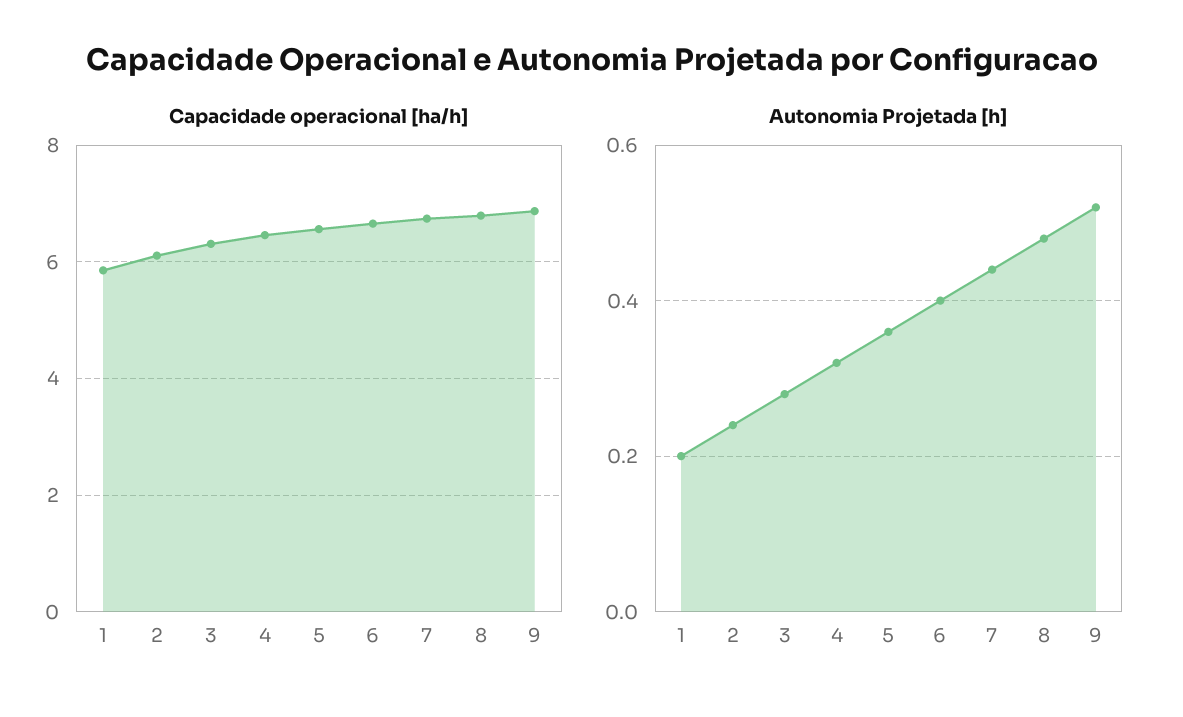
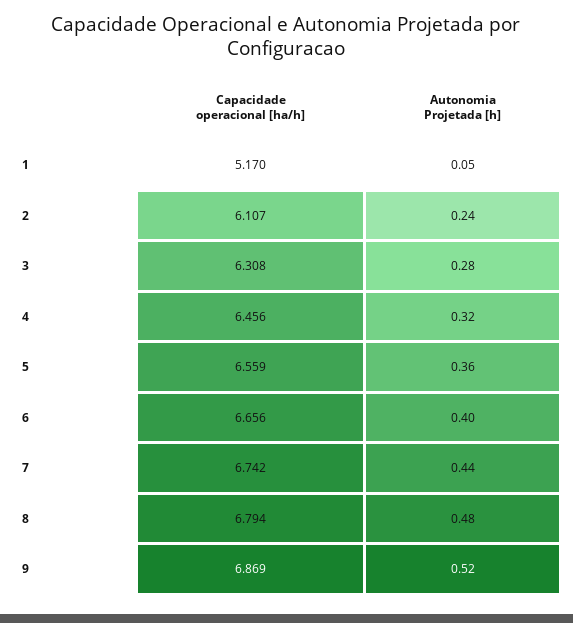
Capacidade operacional [ha/h], 1: 5.8 -> 5.17
Autonomia Projetada [h], 1: 0.2 -> 0.05

